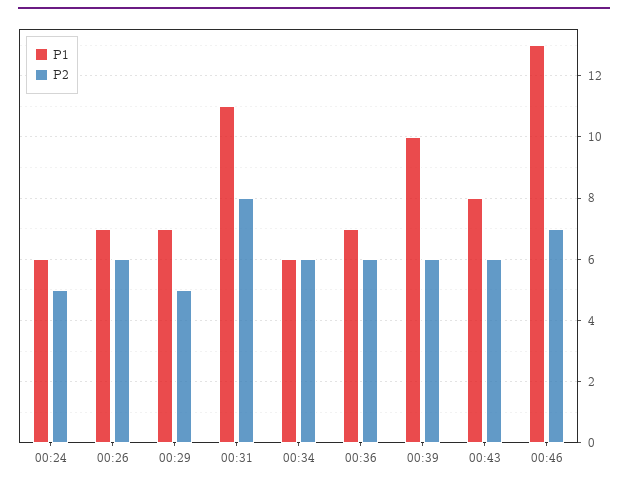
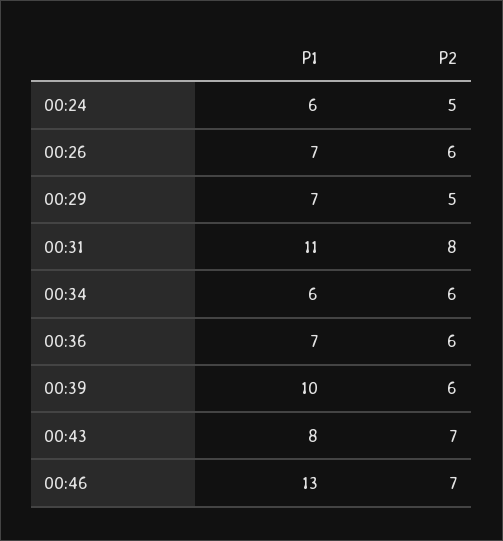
P2, 00:43: 6 -> 7

